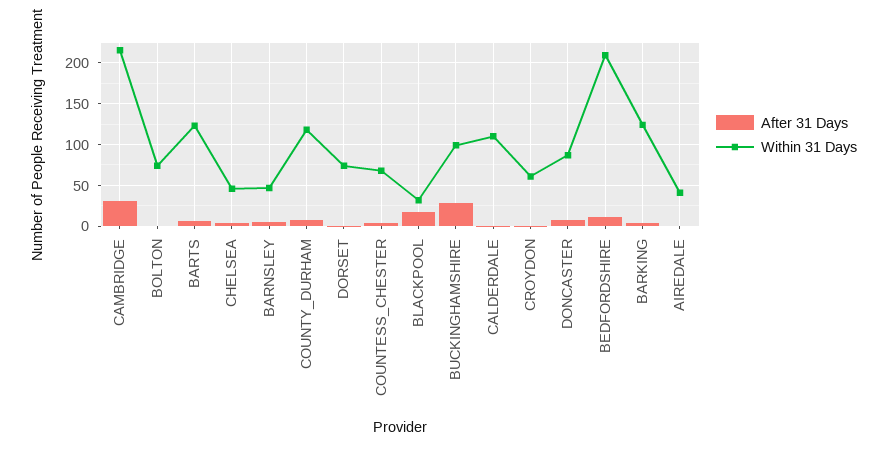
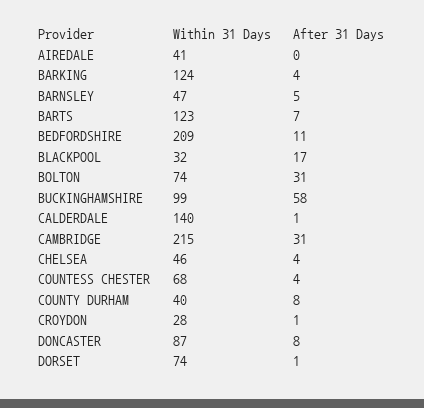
After 31 Days, BOLTON: 0 -> 31
Within 31 Days, COUNTY_DURHAM: 120 -> 40
After 31 Days, BUCKINGHAMSHIRE: 30 -> 58
Within 31 Days, CALDERDALE: 110 -> 140
Within 31 Days, CROYDON: 60 -> 28

